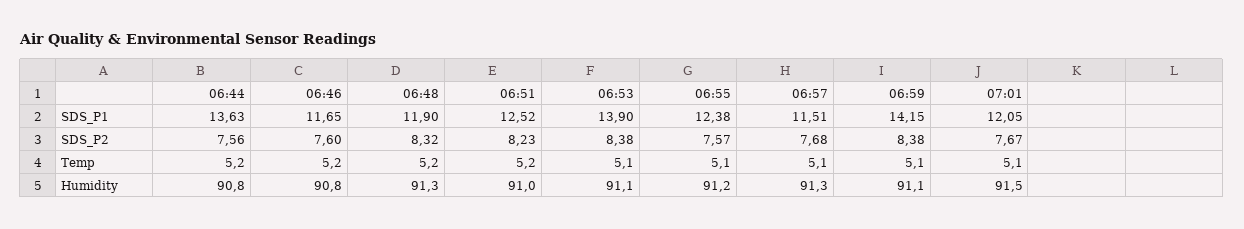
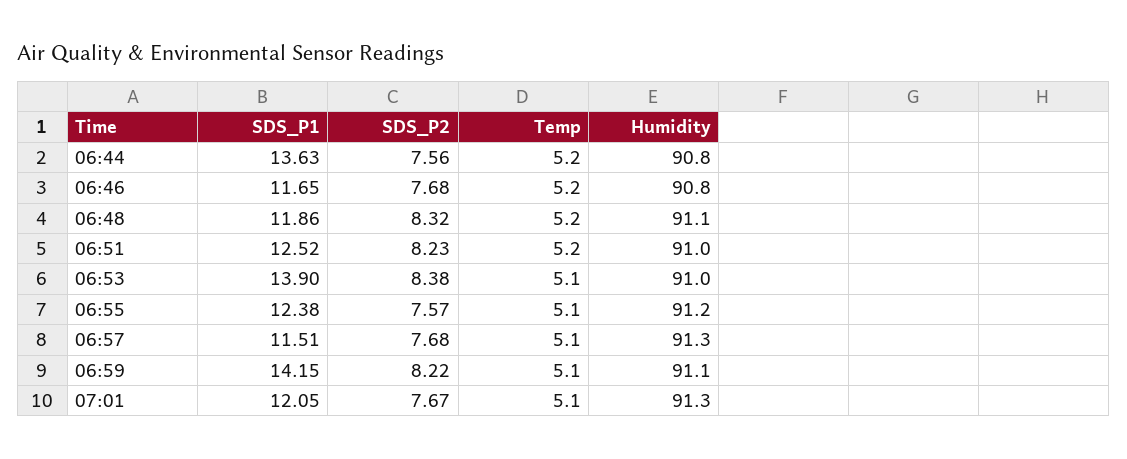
06:48, SDS_P1: 11.9 -> 11.86
06:46, SDS_P2: 7.6 -> 7.68
06:59, SDS_P2: 8.38 -> 8.22
06:48, Humidity: 91.3 -> 91.1
06:53, Humidity: 91.1 -> 91
07:01, Humidity: 91.5 -> 91.3

